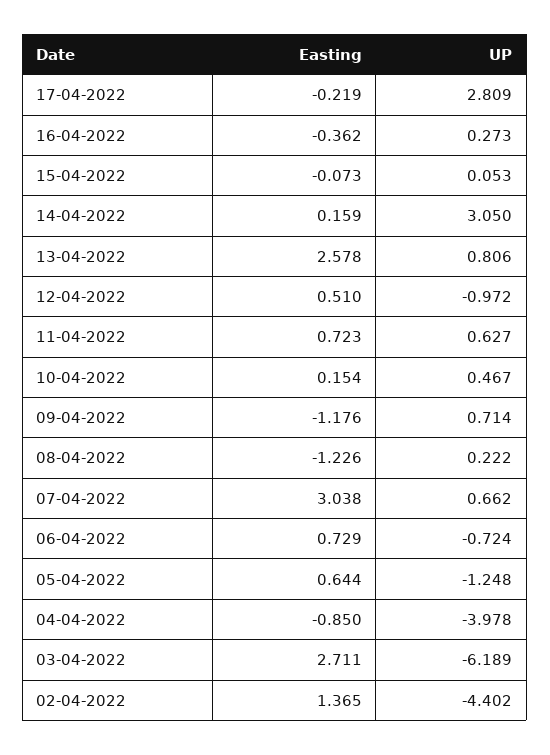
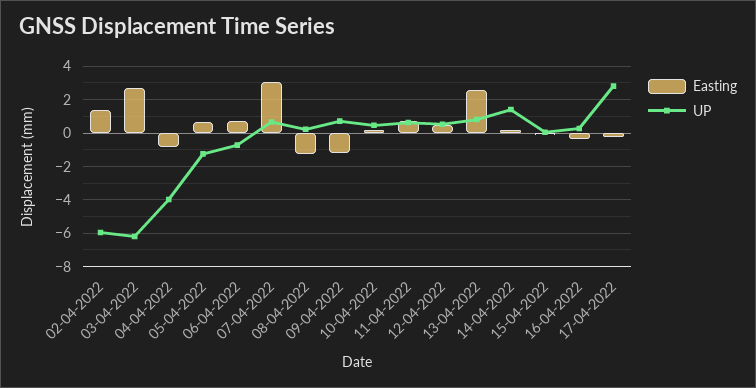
UP, 14-04-2022: 3.05 -> 1.5
UP, 12-04-2022: -0.972 -> 0.5
UP, 02-04-2022: -4.402 -> -6

